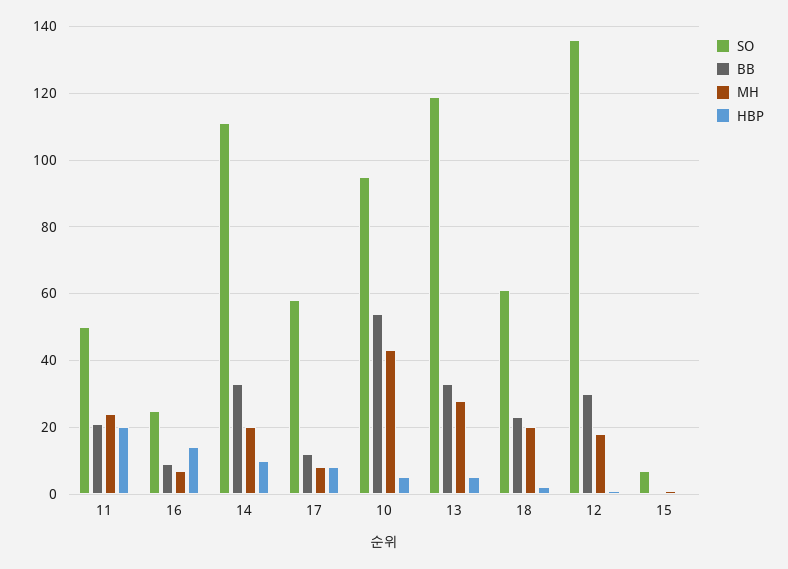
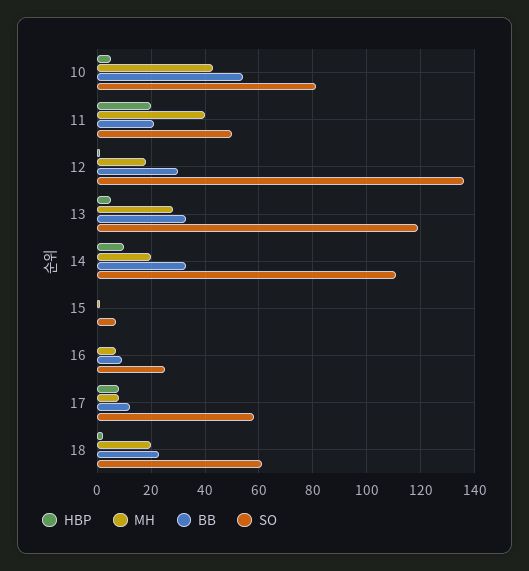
MH, 11: 25 -> 40
HBP, 16: 15 -> 0
SO, 10: 95 -> 80

